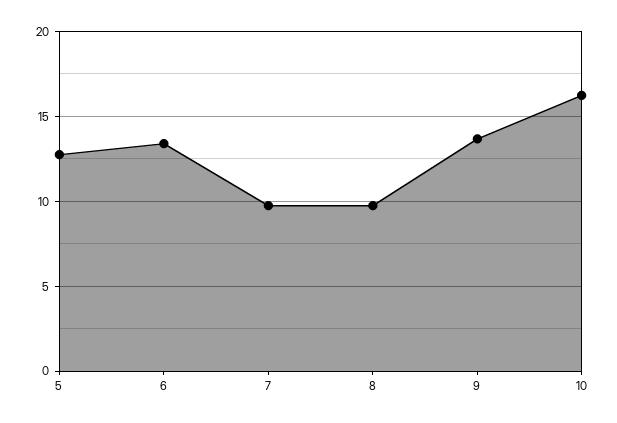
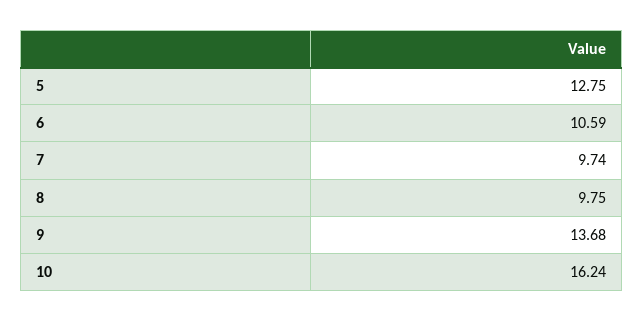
6: 13.5 -> 10.59

